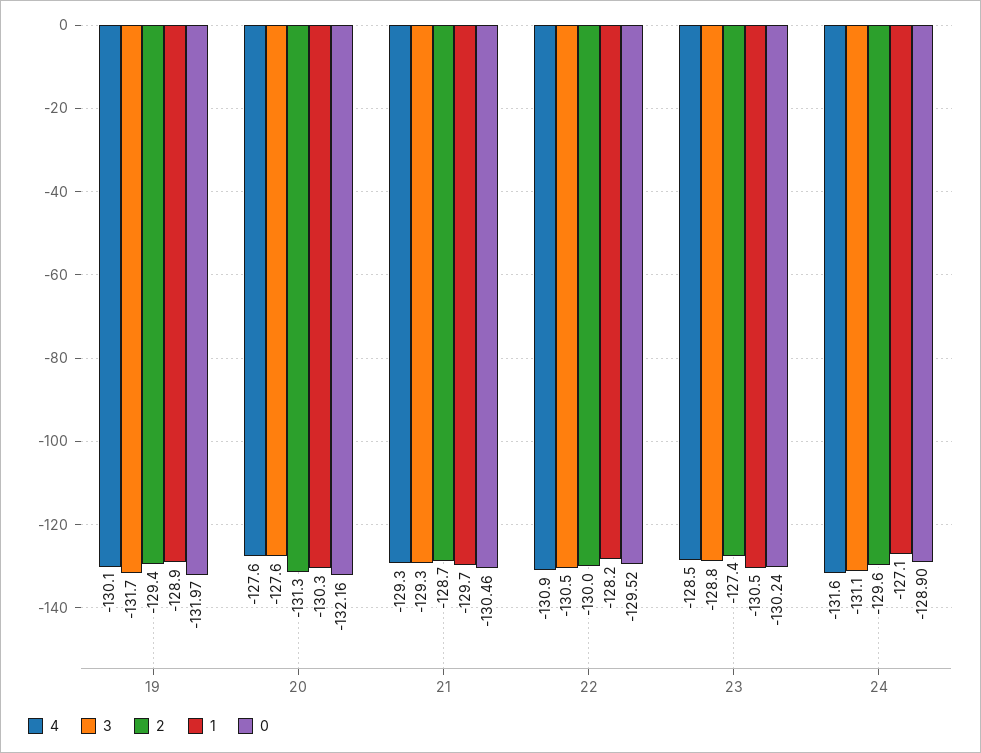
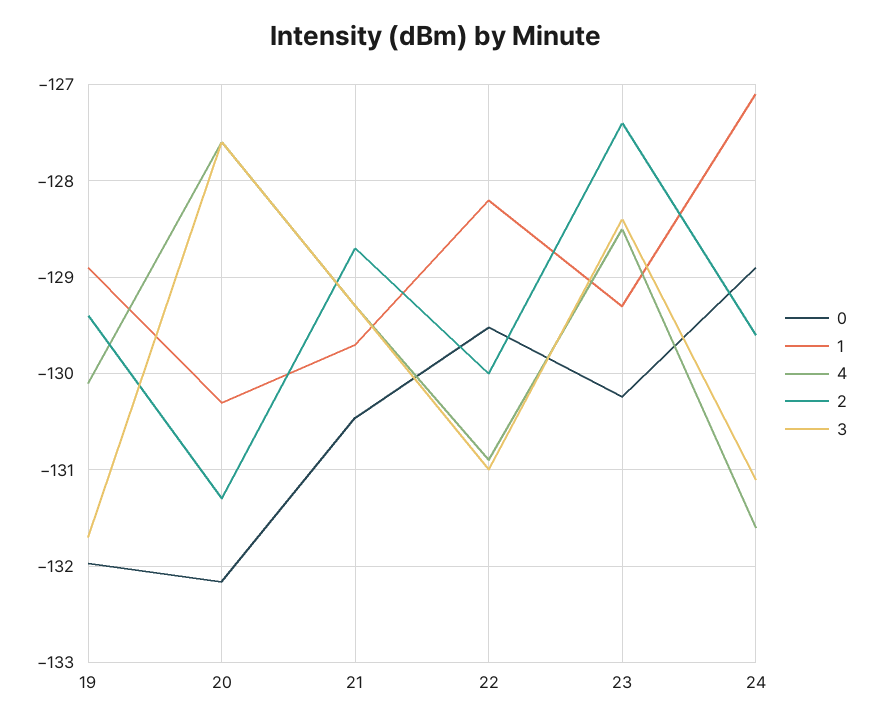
3, 22: -130.5 -> -131
3, 23: -128.8 -> -128.4
1, 23: -130.5 -> -129.3

